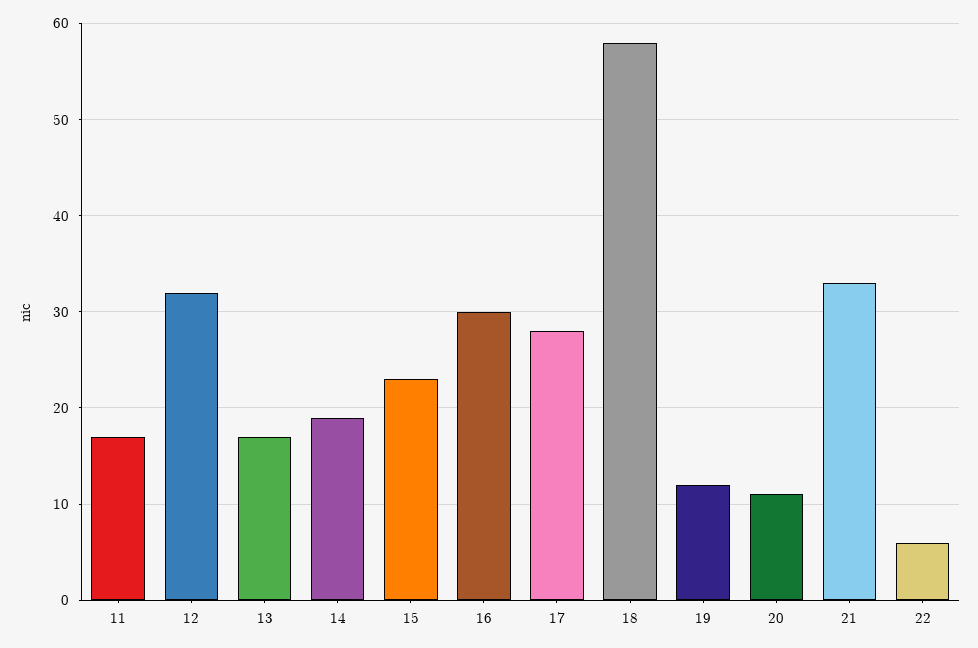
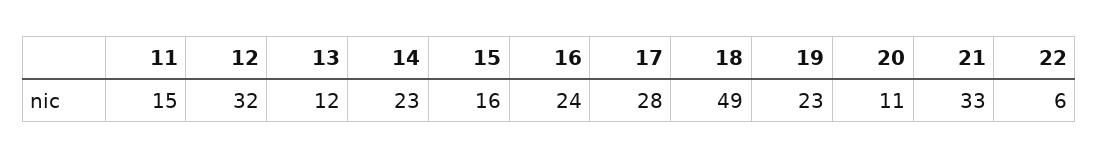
11: 17 -> 15
13: 17 -> 12
14: 19 -> 23
15: 23 -> 16
16: 30 -> 24
18: 58 -> 49
19: 12 -> 23

